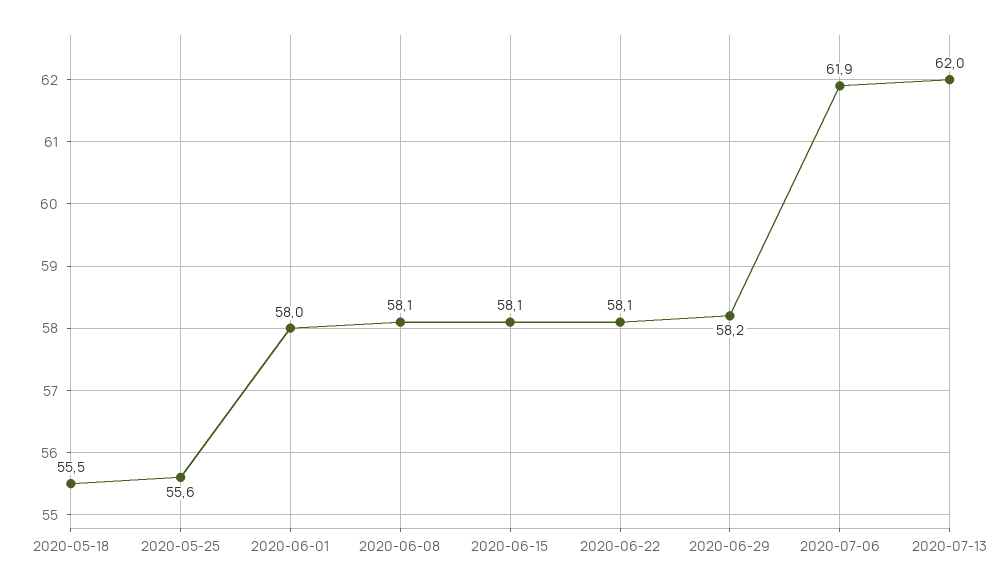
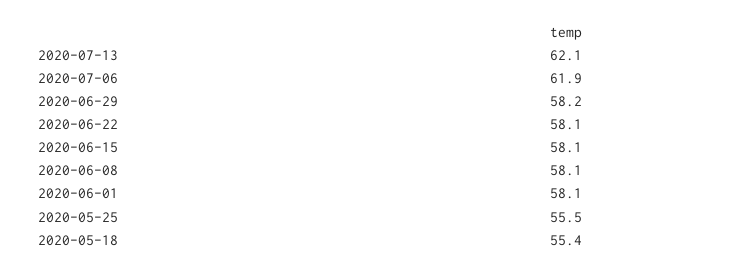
2020-05-18: 55.5 -> 55.4
2020-05-25: 55.6 -> 55.5
2020-06-01: 58 -> 58.1
2020-07-13: 62 -> 62.1

